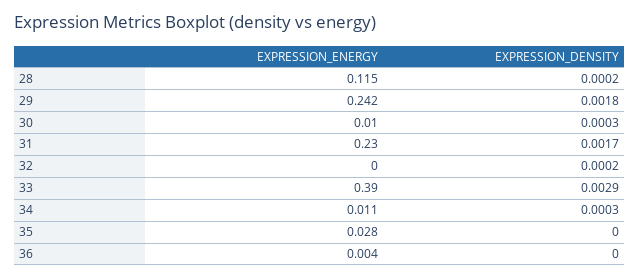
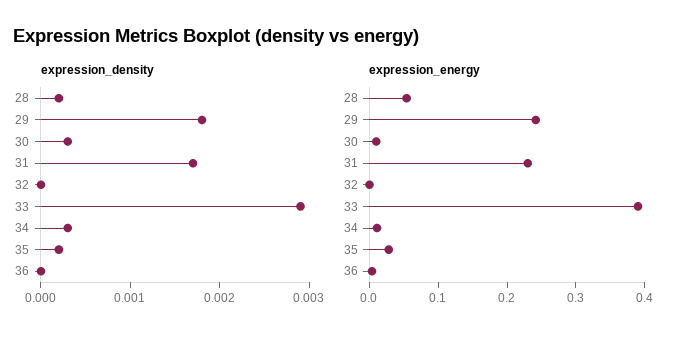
EXPRESSION_ENERGY, 28: 0.115 -> 0.06
EXPRESSION_DENSITY, 32: 0.0002 -> 0
EXPRESSION_DENSITY, 35: 0 -> 0.0002

